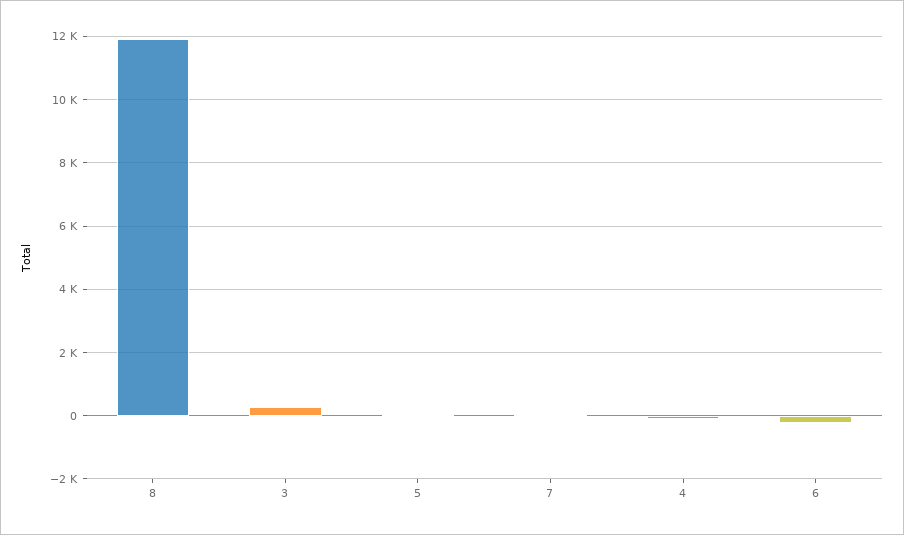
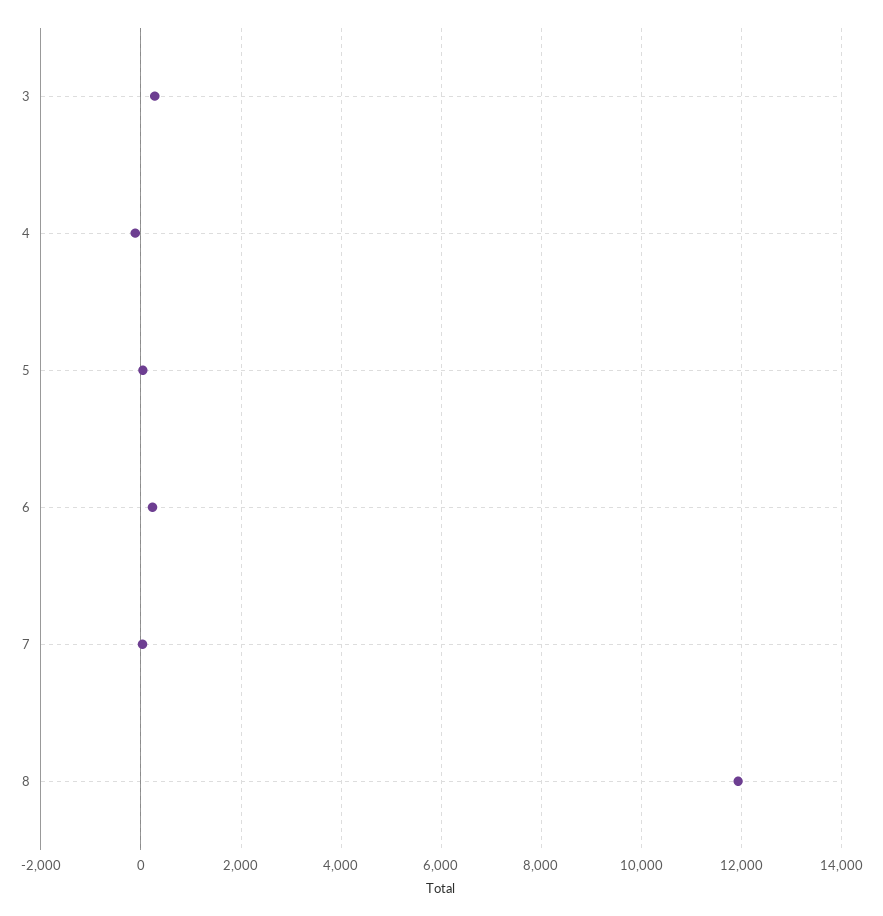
6: -200 -> 200

